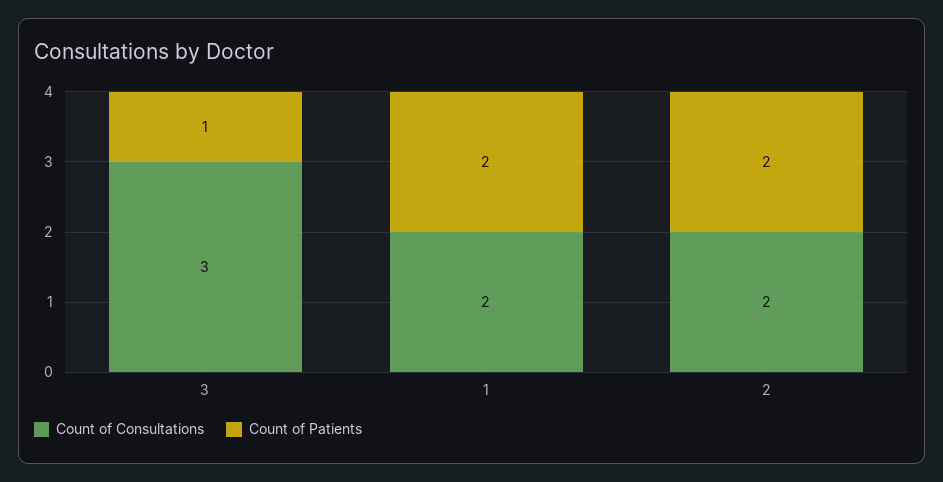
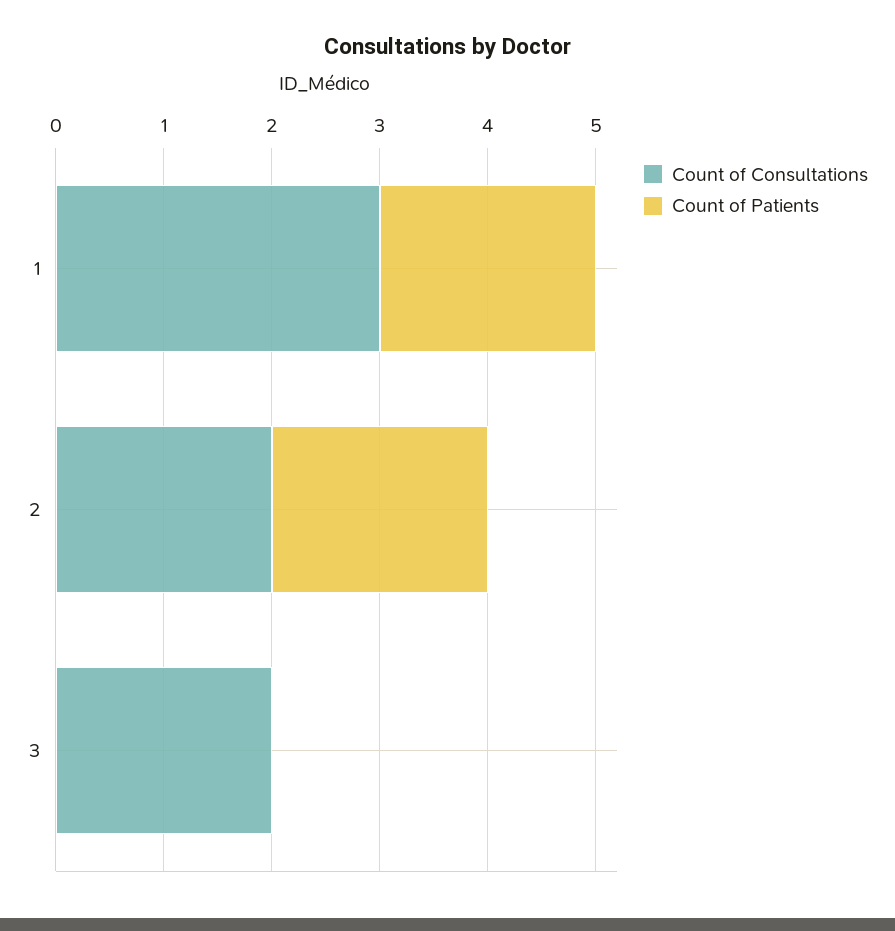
Count of Consultations, 3: 3 -> 2
Count of Patients, 3: 1 -> 0
Count of Consultations, 1: 2 -> 3

